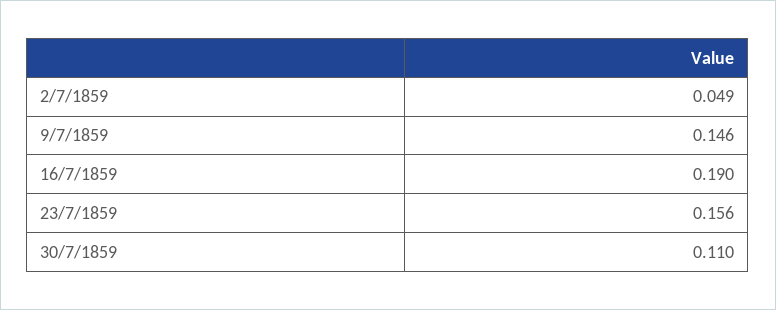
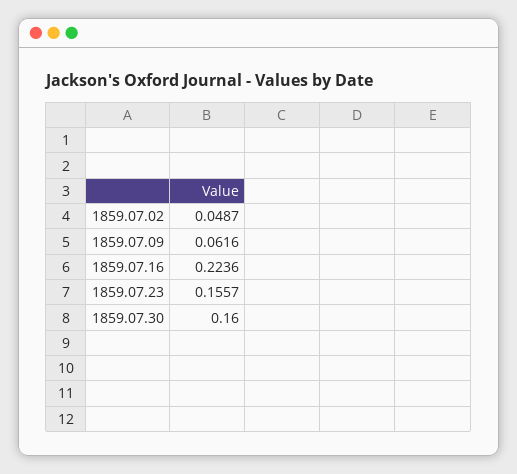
9/7/1859: 0.146 -> 0.0616
16/7/1859: 0.19 -> 0.2236
30/7/1859: 0.11 -> 0.16

